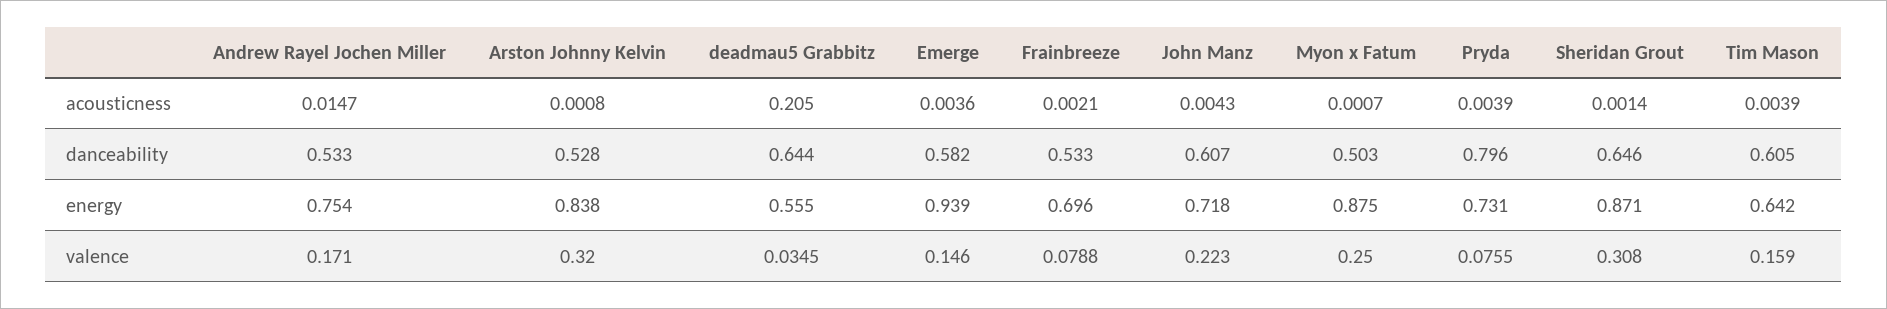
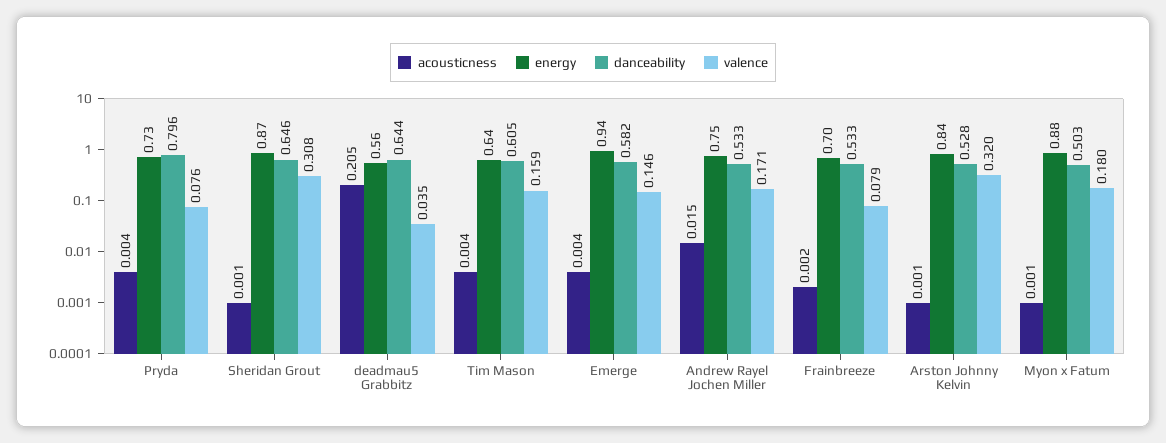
acousticness, John Manz: 0.0043 -> none
danceability, John Manz: 0.607 -> none
energy, John Manz: 0.718 -> none
valence, John Manz: 0.223 -> none
valence, Myon x Fatum: 0.25 -> 0.18

